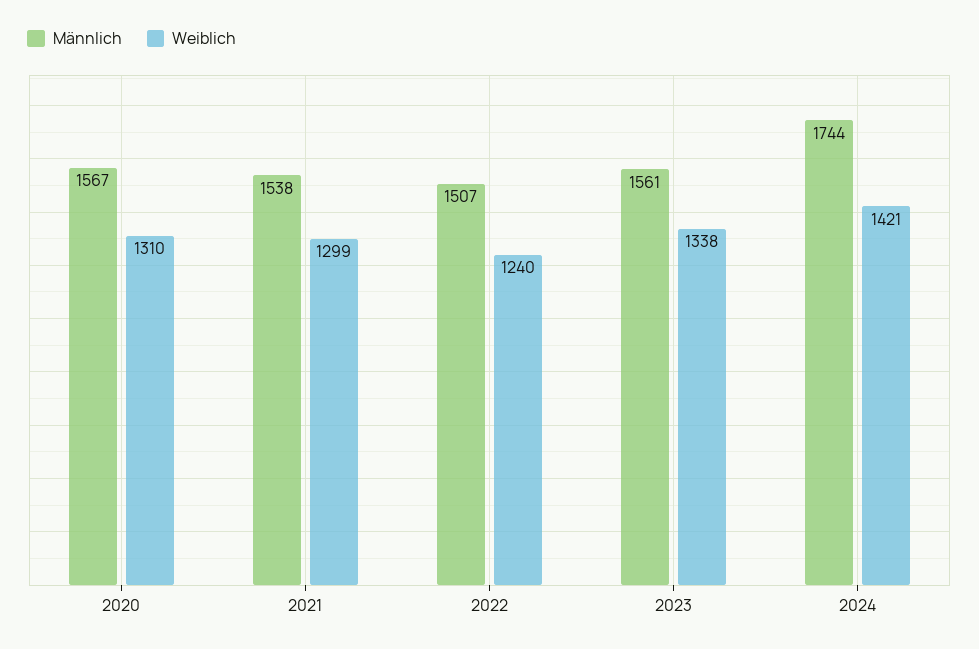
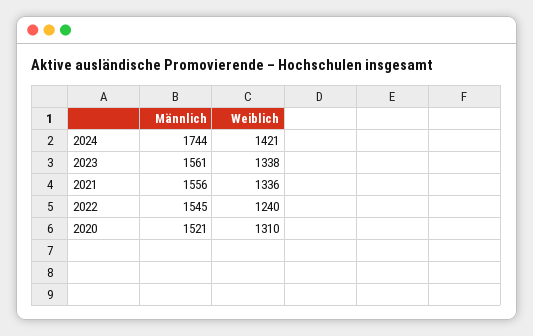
Männlich, 2020: 1567 -> 1521
Männlich, 2021: 1538 -> 1556
Weiblich, 2021: 1299 -> 1336
Männlich, 2022: 1507 -> 1545

